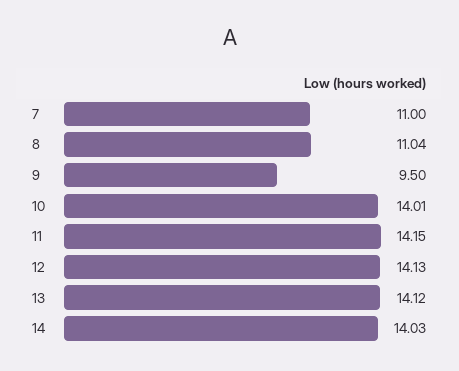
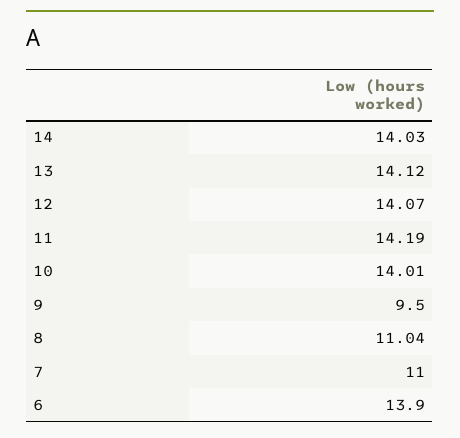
11: 14.15 -> 14.19
12: 14.13 -> 14.07
6: none -> 13.9

